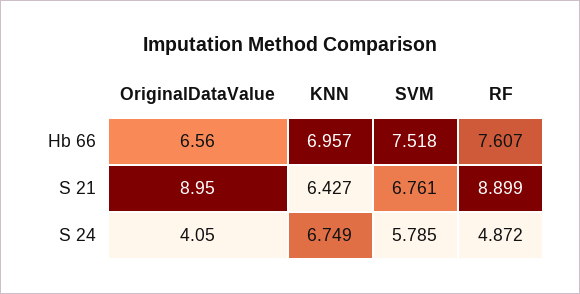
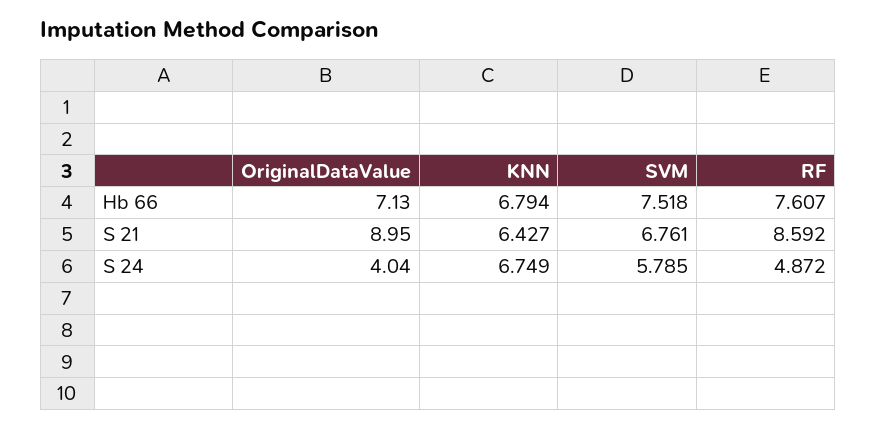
OriginalDataValue, Hb 66: 6.56 -> 7.13
KNN, Hb 66: 6.957 -> 6.794
RF, S 21: 8.899 -> 8.592
OriginalDataValue, S 24: 4.05 -> 4.04

